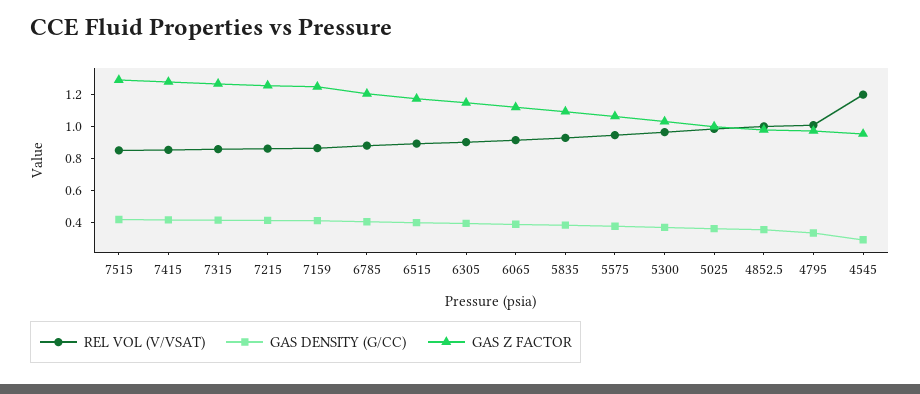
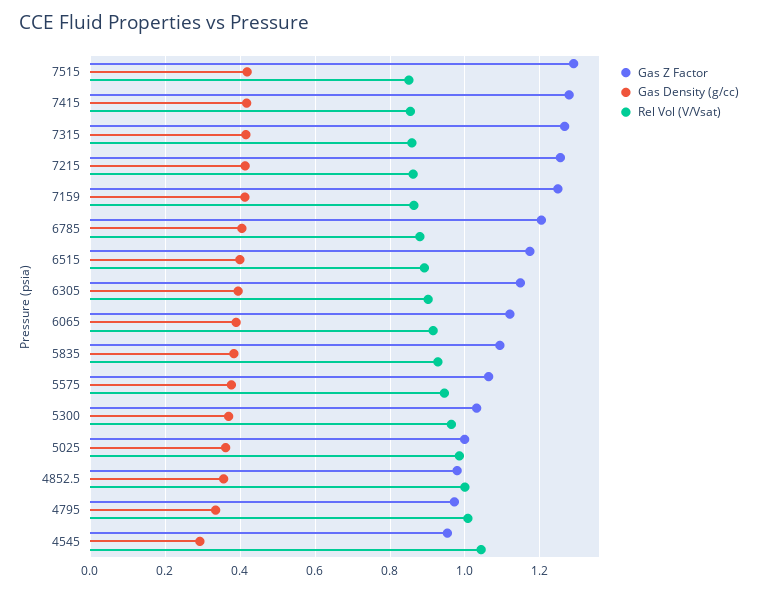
REL VOL (V/VSAT), 4545: 1.2 -> 1.04

